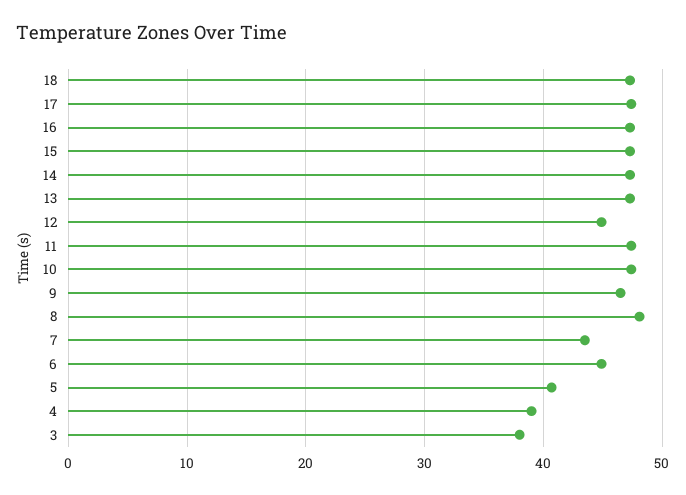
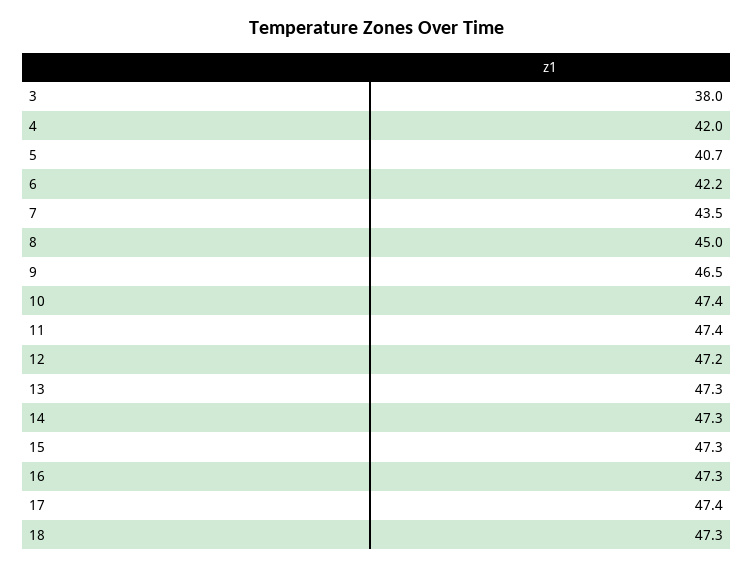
12: 45 -> 47.2
8: 48 -> 45
6: 45 -> 42.2
4: 39 -> 42

